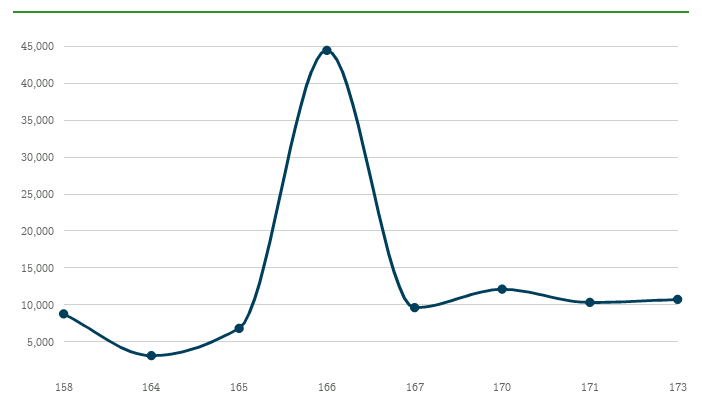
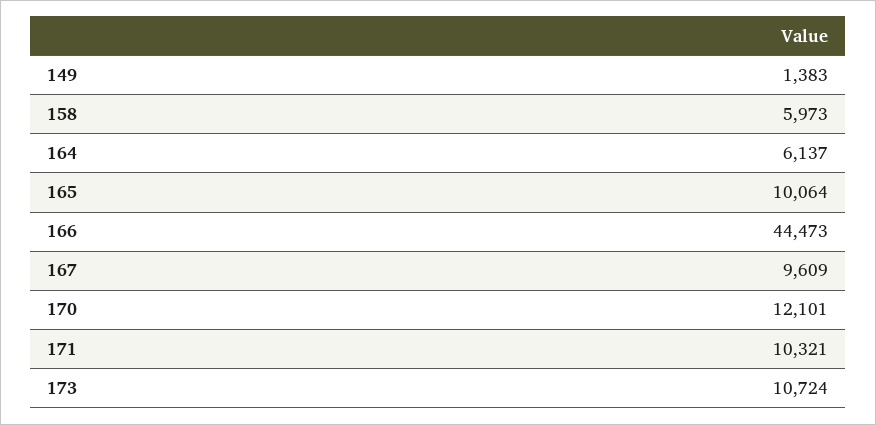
158: 9000 -> 5973
164: 3000 -> 6137
165: 7000 -> 10064
149: none -> 1383

